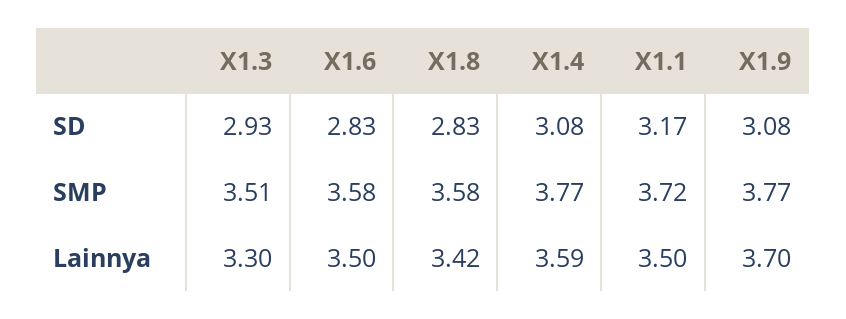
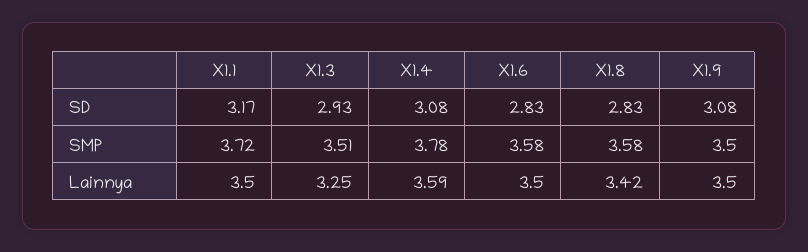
X1.4, SMP: 3.77 -> 3.78
X1.9, SMP: 3.77 -> 3.5
X1.3, Lainnya: 3.3 -> 3.25
X1.9, Lainnya: 3.7 -> 3.5

